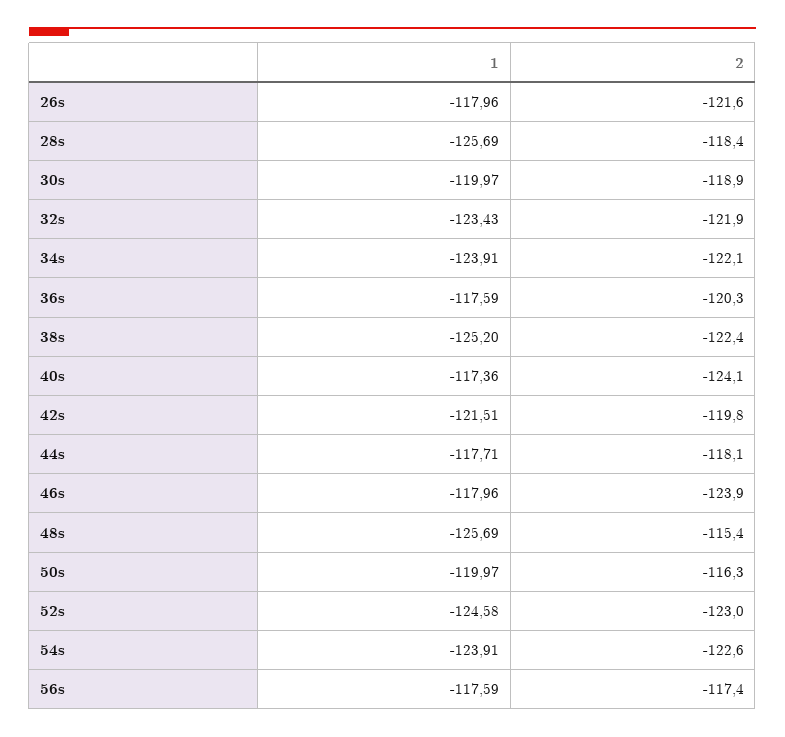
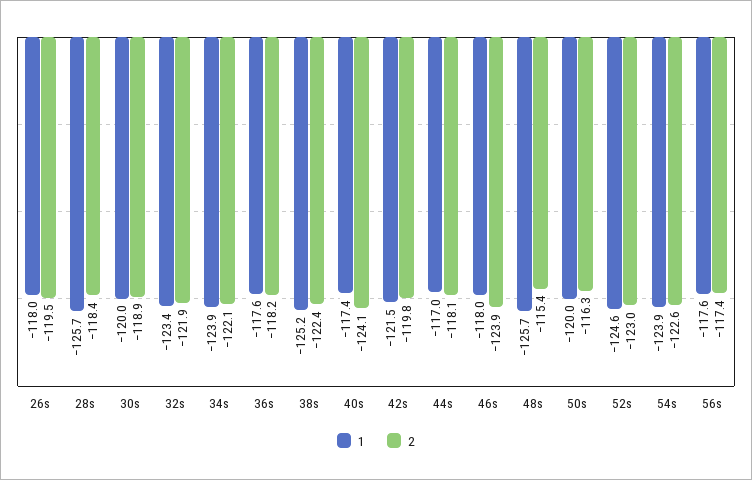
2, 26s: -121.6 -> -119.5
2, 36s: -120.3 -> -118.2
1, 44s: -117.71 -> -117

